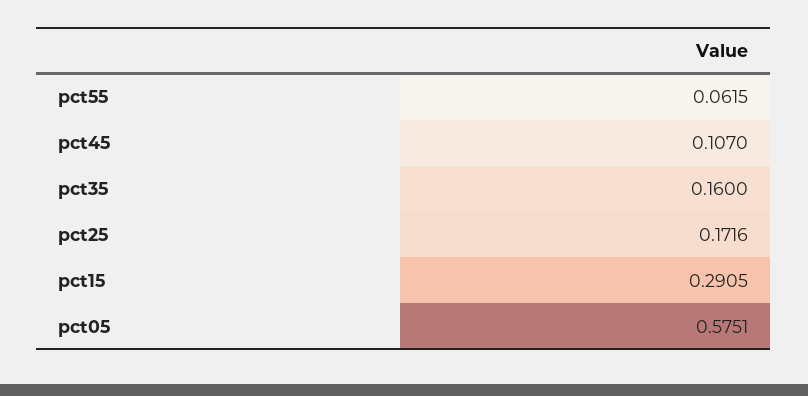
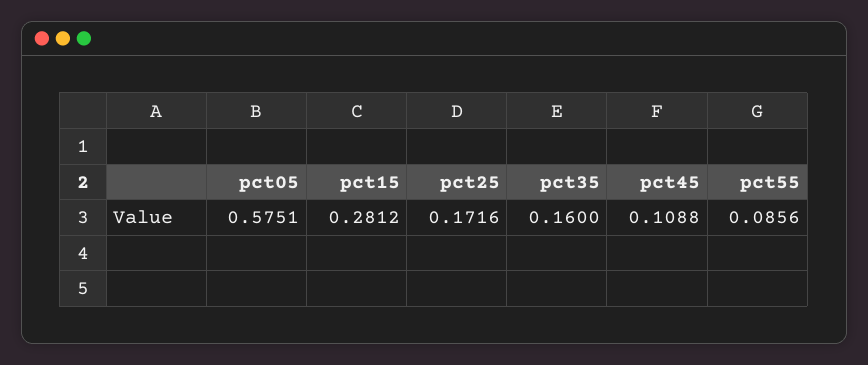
pct55: 0.0615 -> 0.0856
pct45: 0.107 -> 0.1088
pct15: 0.2905 -> 0.2812

